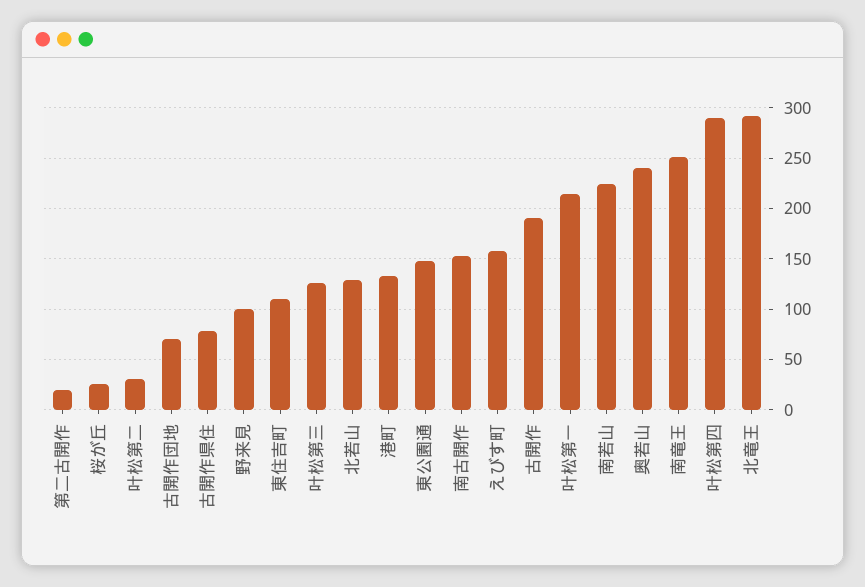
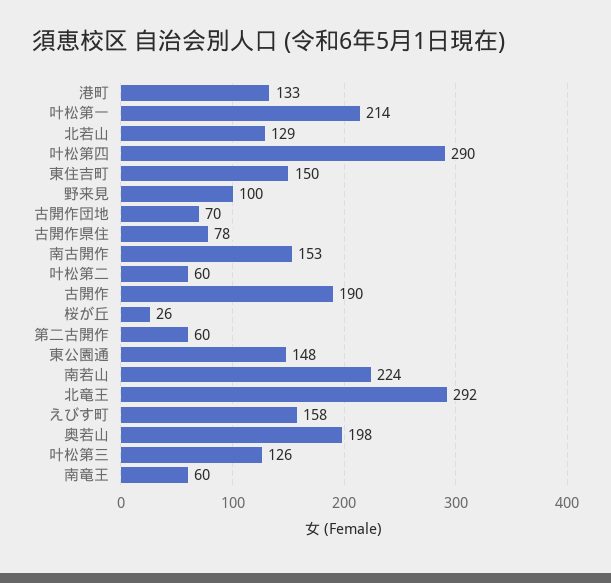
第二古開作: 20 -> 60
叶松第二: 30 -> 60
東住吉町: 110 -> 150
奥若山: 240 -> 198
南竜王: 250 -> 60

